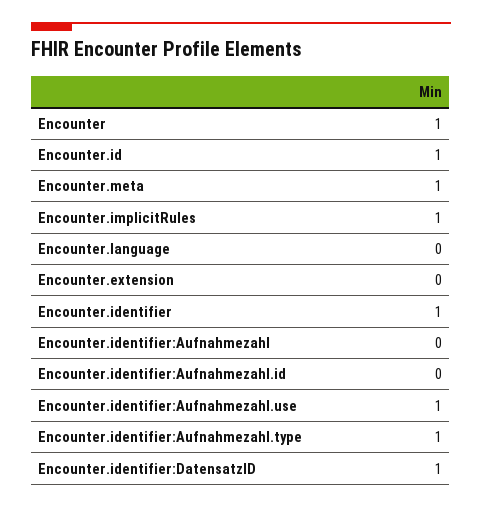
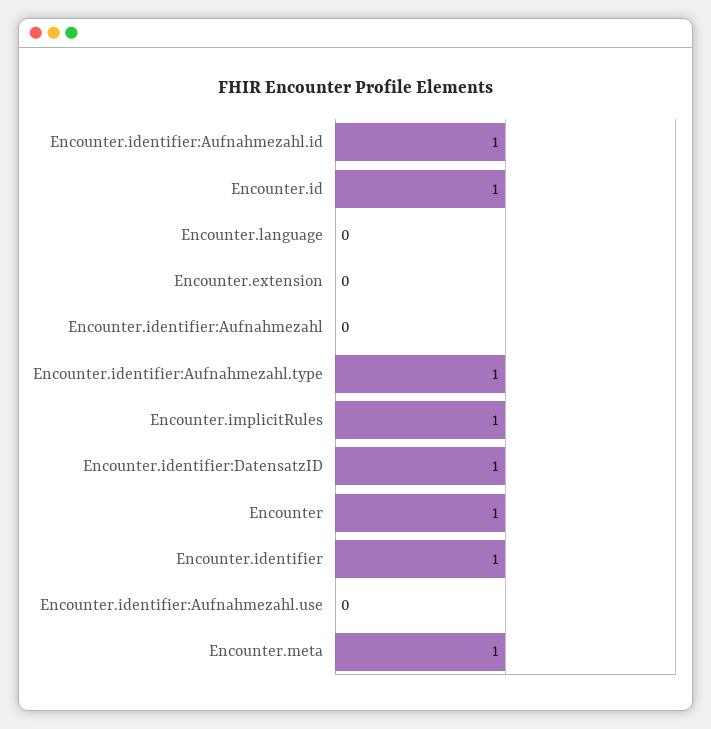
Encounter.identifier:Aufnahmezahl.id: 0 -> 1
Encounter.identifier:Aufnahmezahl.use: 1 -> 0

